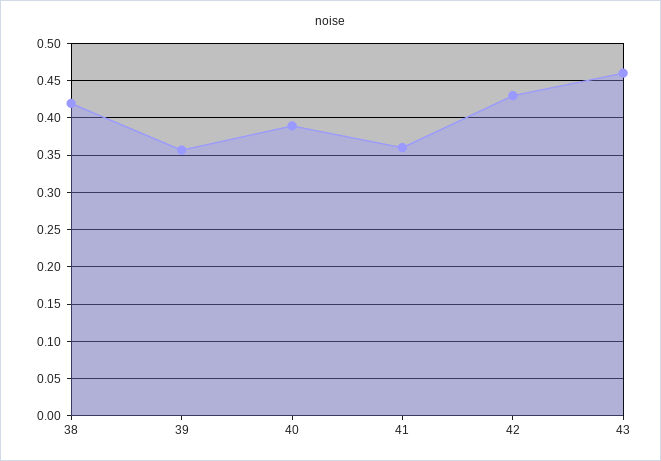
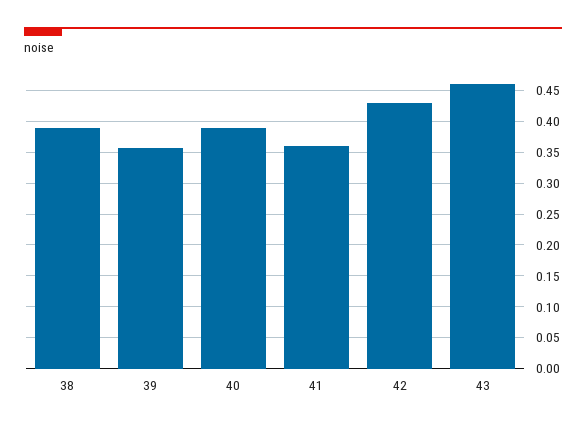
38: 0.42 -> 0.39

